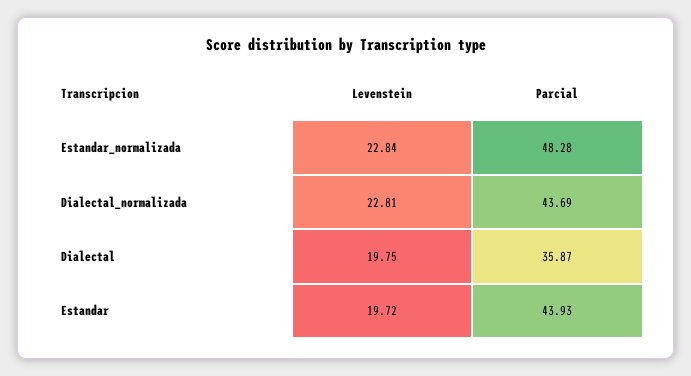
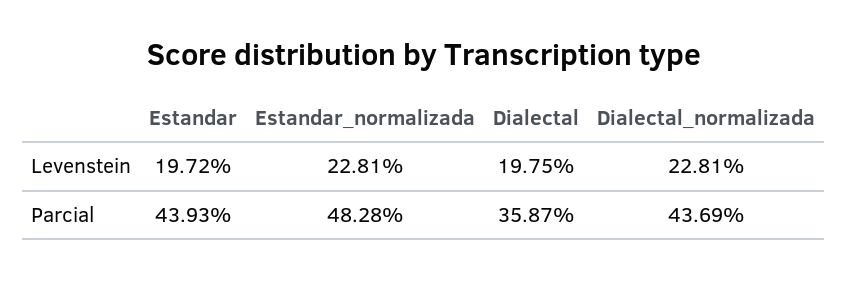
Levenstein, Estandar_normalizada: 22.84 -> 22.81

